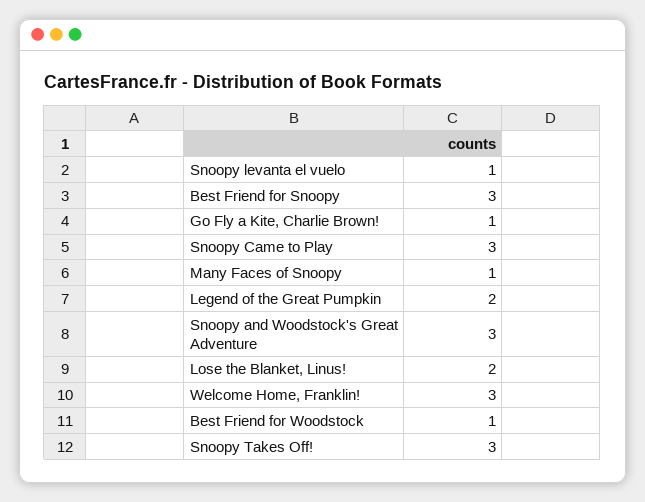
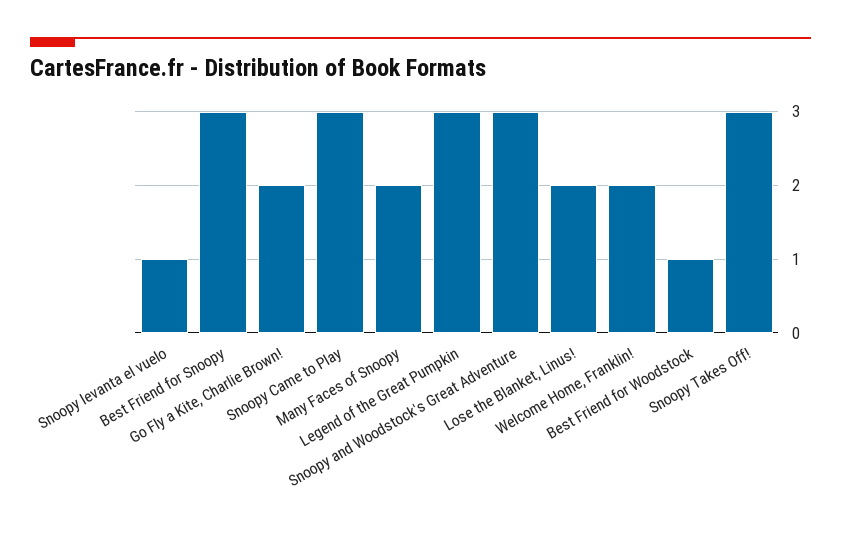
Go Fly a Kite, Charlie Brown!: 1 -> 2
Many Faces of Snoopy: 1 -> 2
Legend of the Great Pumpkin: 2 -> 3
Welcome Home, Franklin!: 3 -> 2

